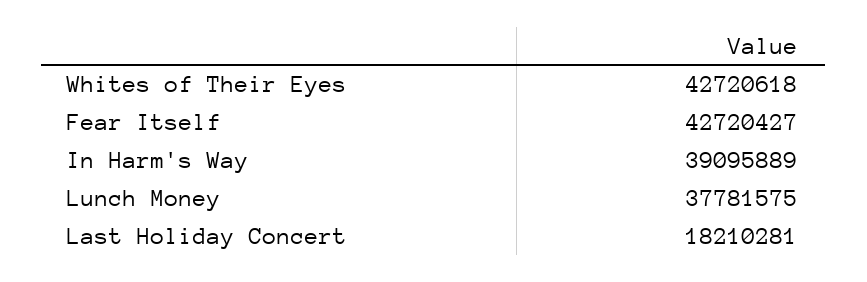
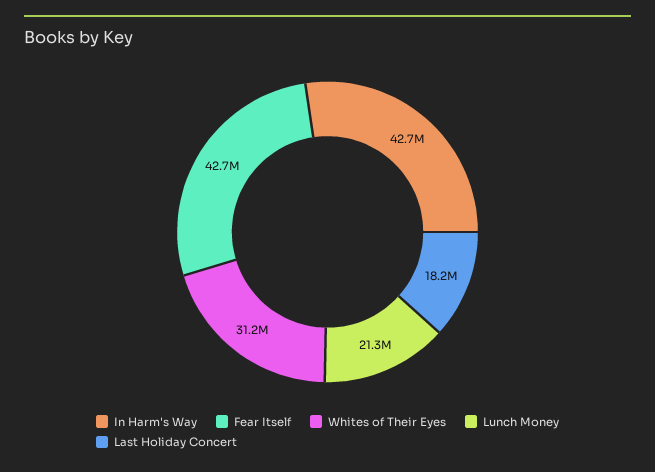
Whites of Their Eyes: 42720618 -> 31200000
In Harm's Way: 39095889 -> 42700000
Lunch Money: 37781575 -> 21300000

